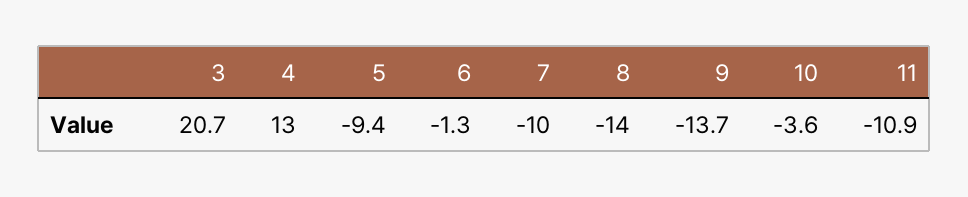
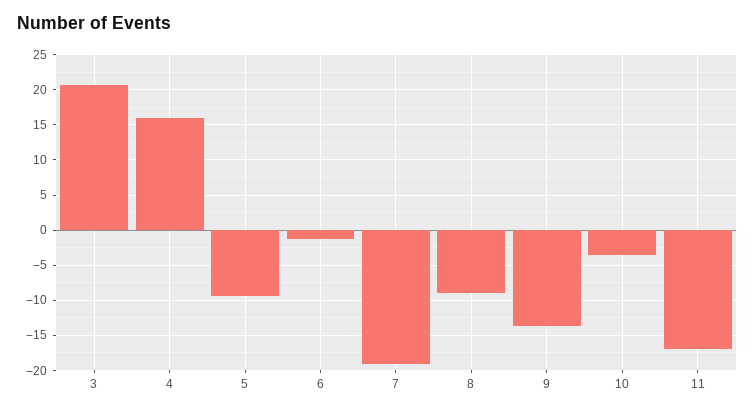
4: 13 -> 16
7: -10 -> -19
8: -14 -> -9
11: -10.9 -> -17

